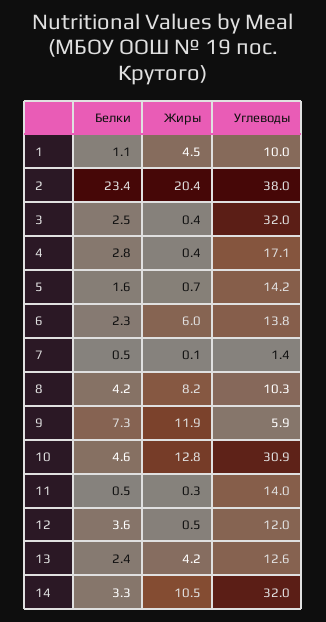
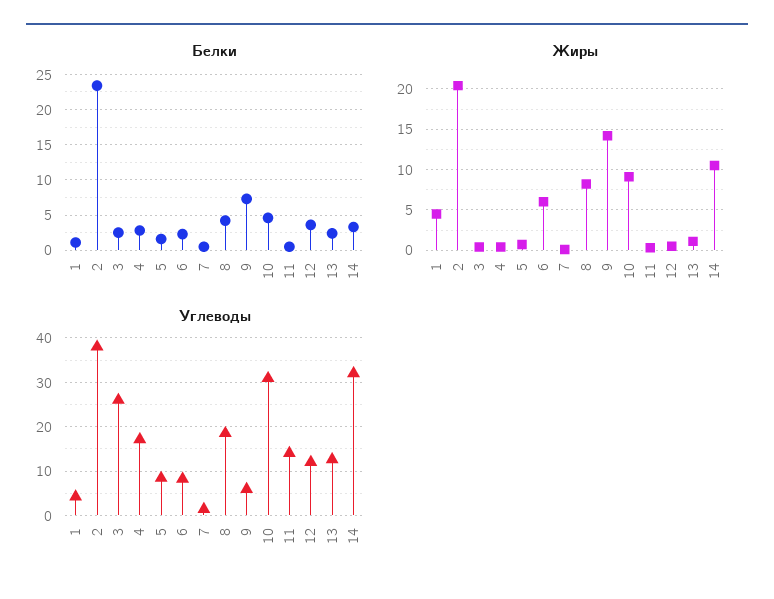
Углеводы, 1: 10 -> 4
Углеводы, 3: 32 -> 26
Углеводы, 5: 14.2 -> 8
Углеводы, 6: 13.8 -> 8
Углеводы, 8: 10.3 -> 18
Жиры, 9: 11.9 -> 14
Жиры, 10: 12.8 -> 9
Жиры, 13: 4.2 -> 1

